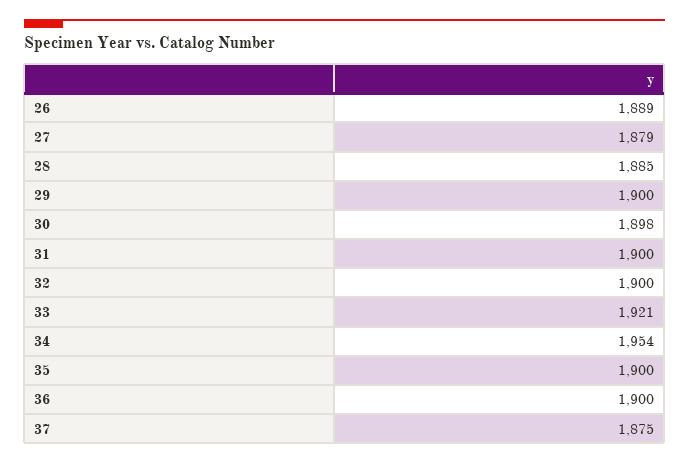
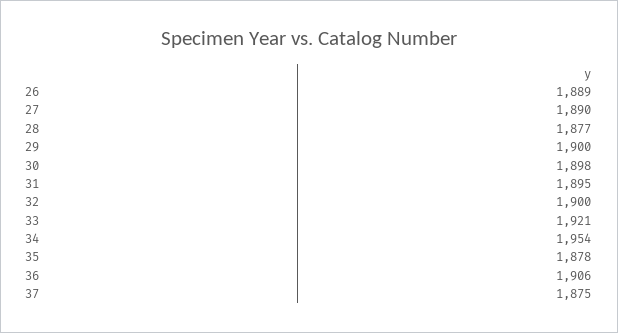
27: 1879 -> 1890
28: 1885 -> 1877
31: 1900 -> 1895
35: 1900 -> 1878
36: 1900 -> 1906

